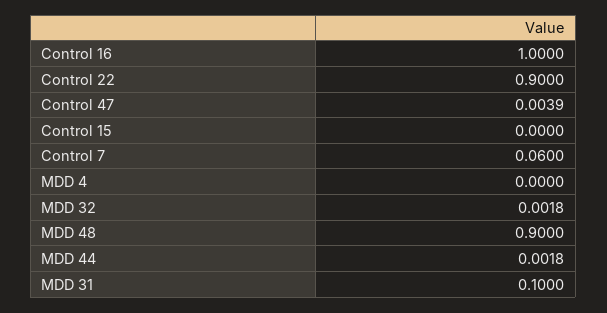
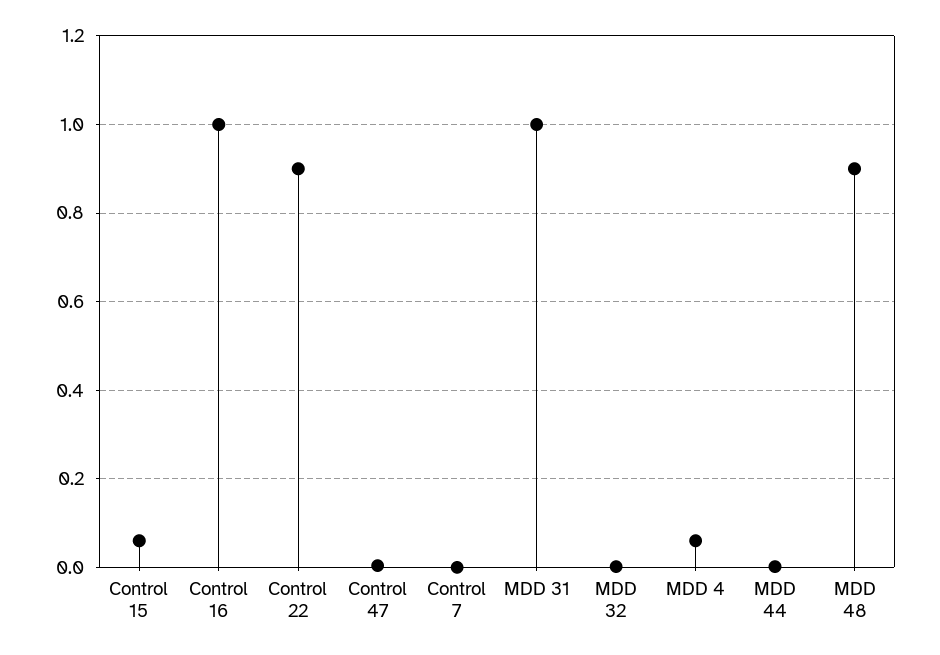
Control 15: 0 -> 0.06
Control 7: 0.06 -> 0
MDD 4: 0 -> 0.06
MDD 31: 0.1 -> 1

